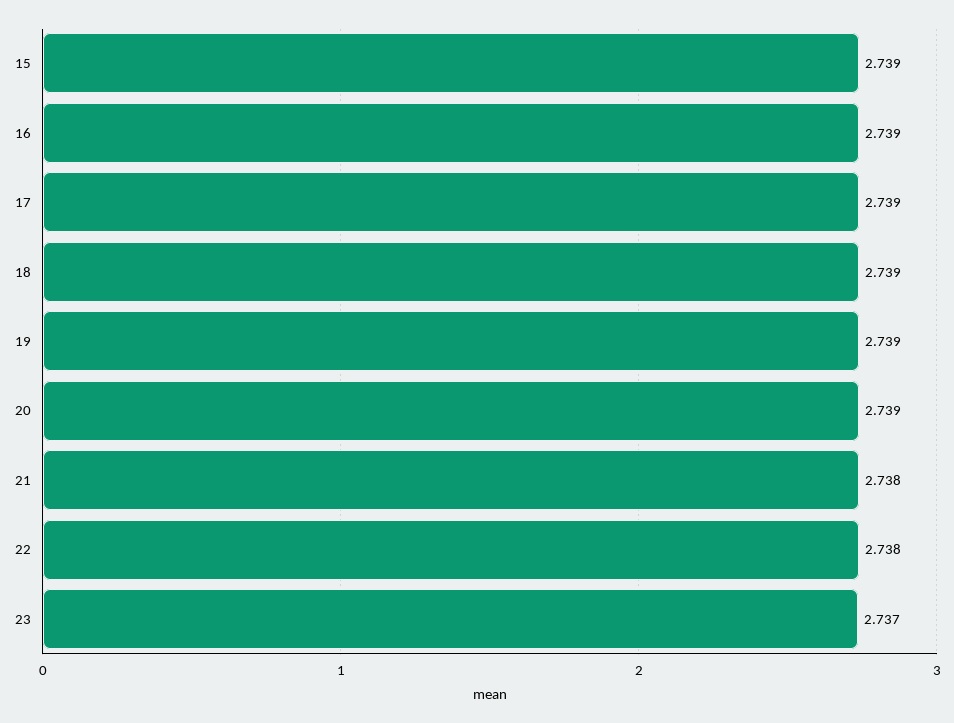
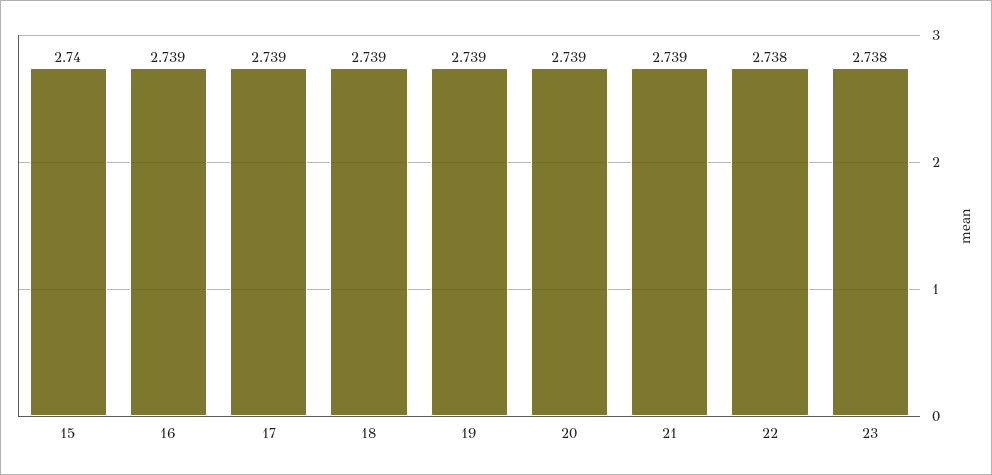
15: 2.739 -> 2.74
21: 2.738 -> 2.739
23: 2.737 -> 2.738

